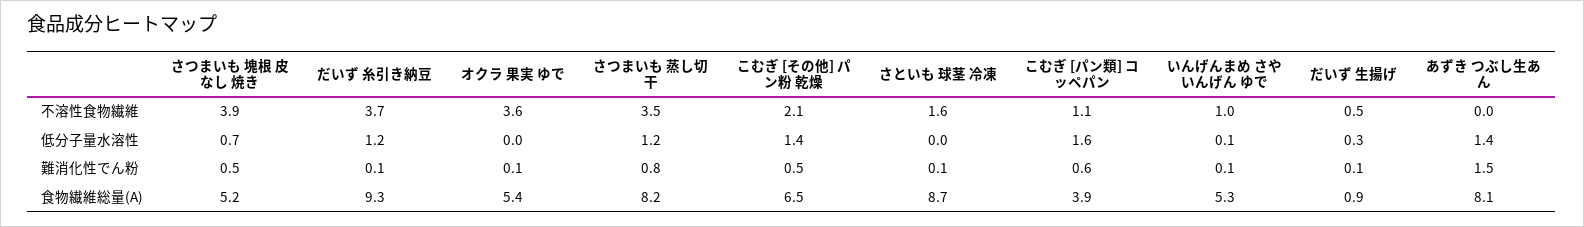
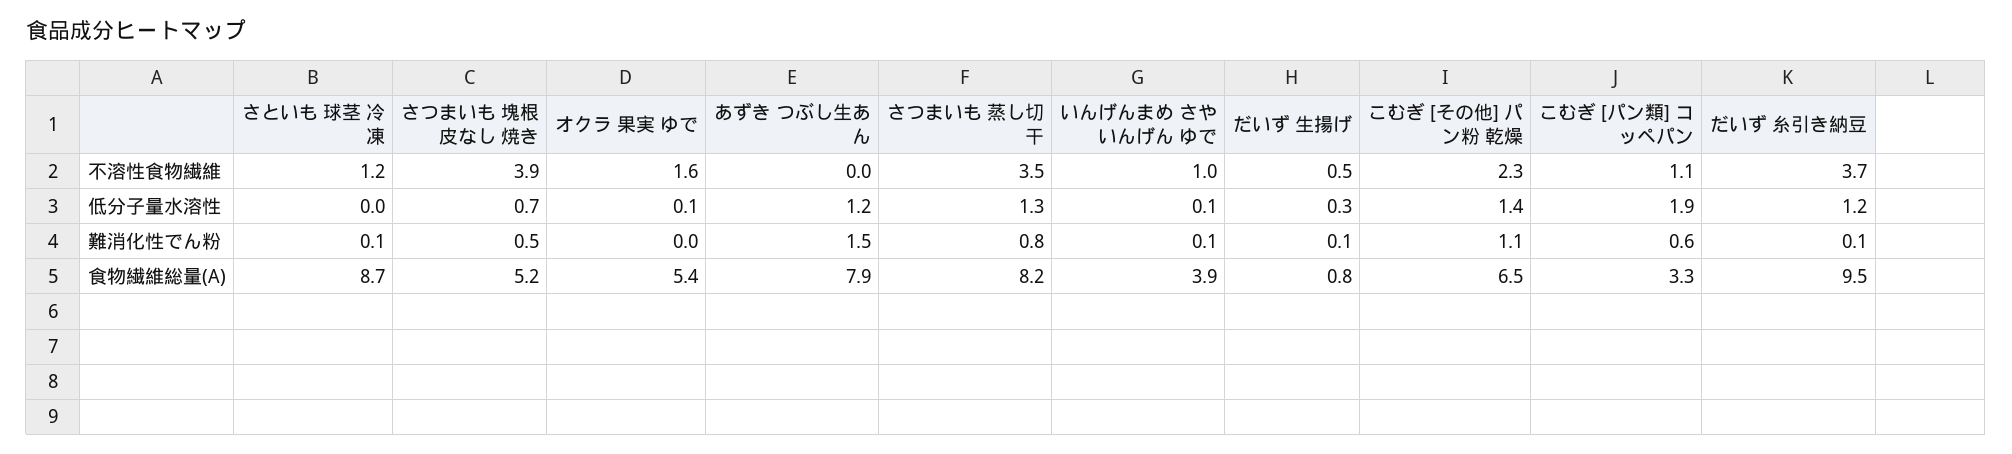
オクラ 果実 ゆで, 不溶性食物繊維: 3.6 -> 1.6
こむぎ [その他] パン粉 乾燥, 不溶性食物繊維: 2.1 -> 2.3
さといも 球茎 冷凍, 不溶性食物繊維: 1.6 -> 1.2
オクラ 果実 ゆで, 低分子量水溶性: 0 -> 0.1
さつまいも 蒸し切干, 低分子量水溶性: 1.2 -> 1.3
こむぎ [パン類] コッペパン, 低分子量水溶性: 1.6 -> 1.9
あずき つぶし生あん, 低分子量水溶性: 1.4 -> 1.2
オクラ 果実 ゆで, 難消化性でん粉: 0.1 -> 0
こむぎ [その他] パン粉 乾燥, 難消化性でん粉: 0.5 -> 1.1
だいず 糸引き納豆, 食物繊維総量(A): 9.3 -> 9.5
こむぎ [パン類] コッペパン, 食物繊維総量(A): 3.9 -> 3.3
いんげんまめ さやいんげん ゆで, 食物繊維総量(A): 5.3 -> 3.9
だいず 生揚げ, 食物繊維総量(A): 0.9 -> 0.8
あずき つぶし生あん, 食物繊維総量(A): 8.1 -> 7.9

